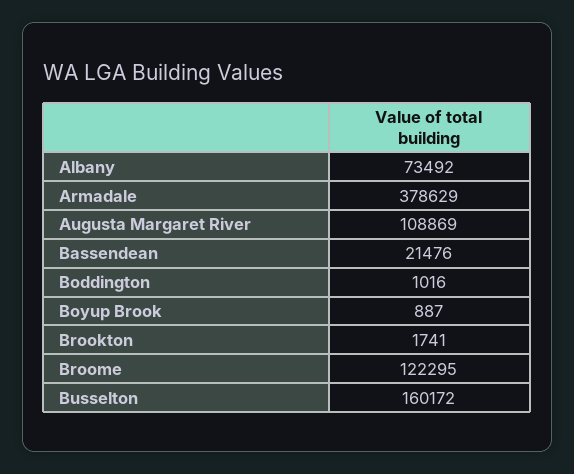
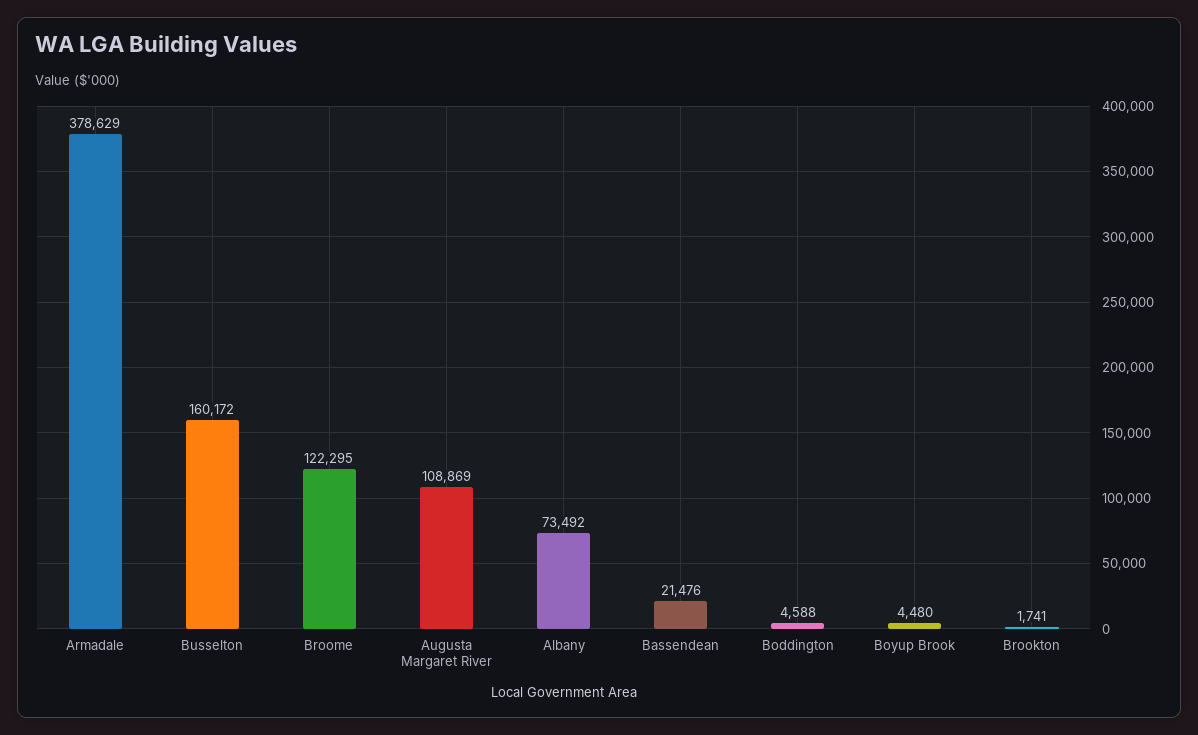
Boddington: 1016 -> 4588
Boyup Brook: 887 -> 4480

